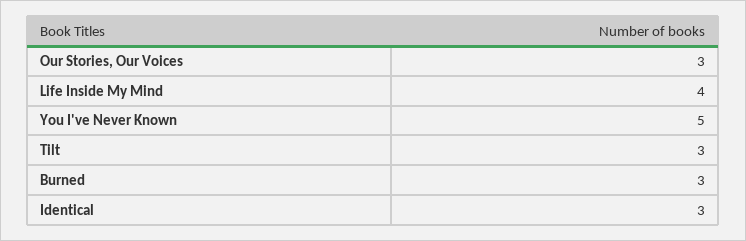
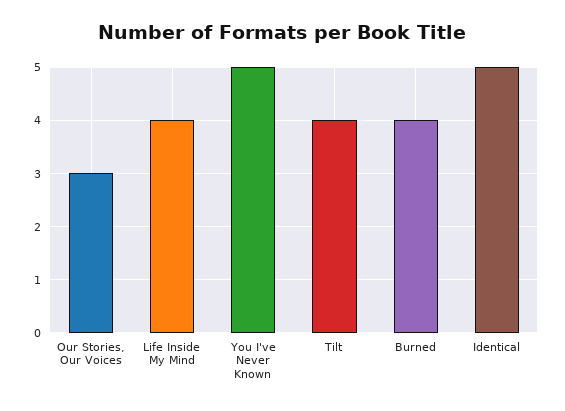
Tilt: 3 -> 4
Burned: 3 -> 4
Identical: 3 -> 5

